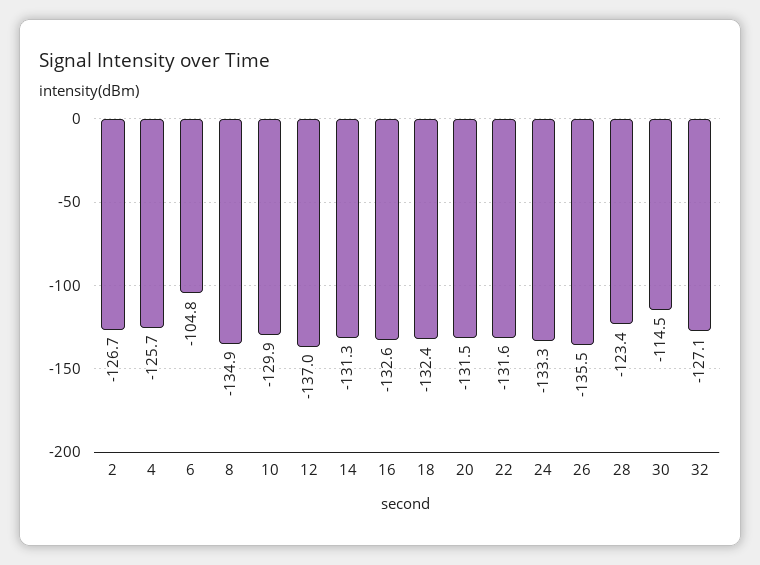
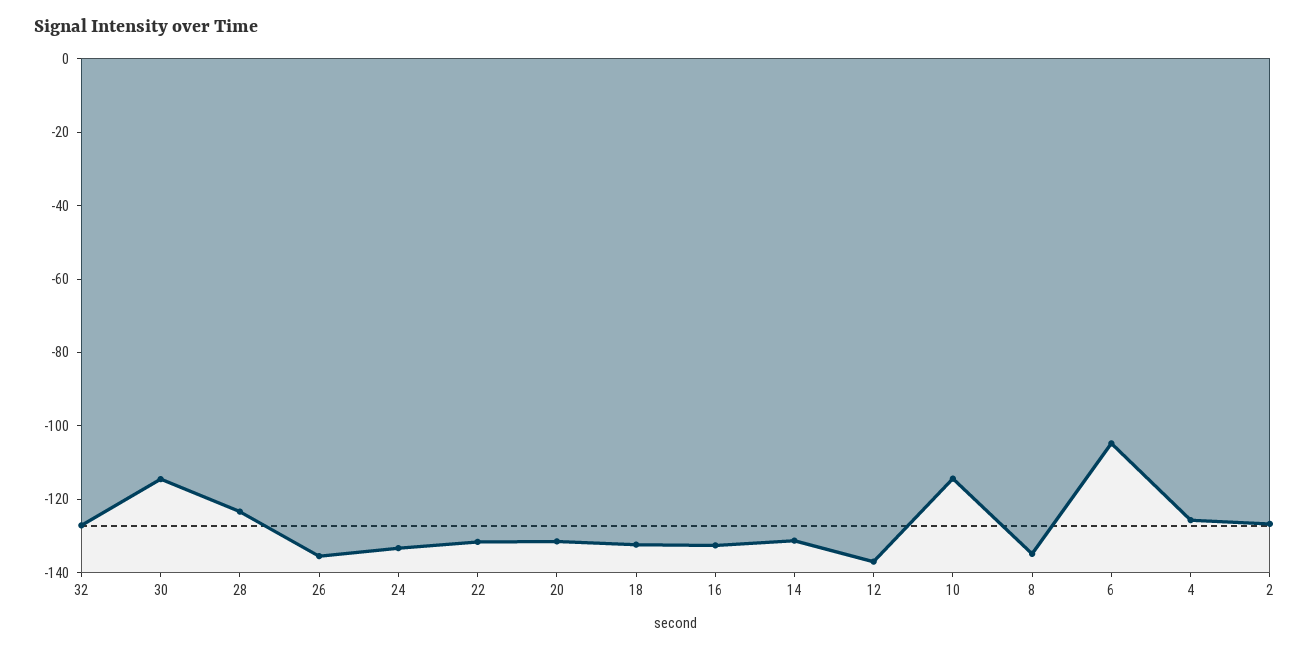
10: -129.9 -> -115

